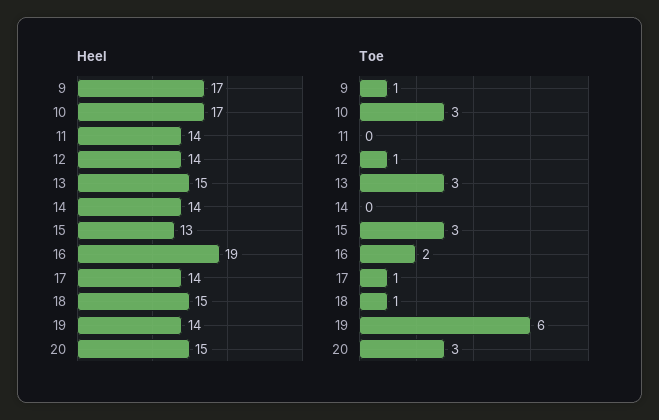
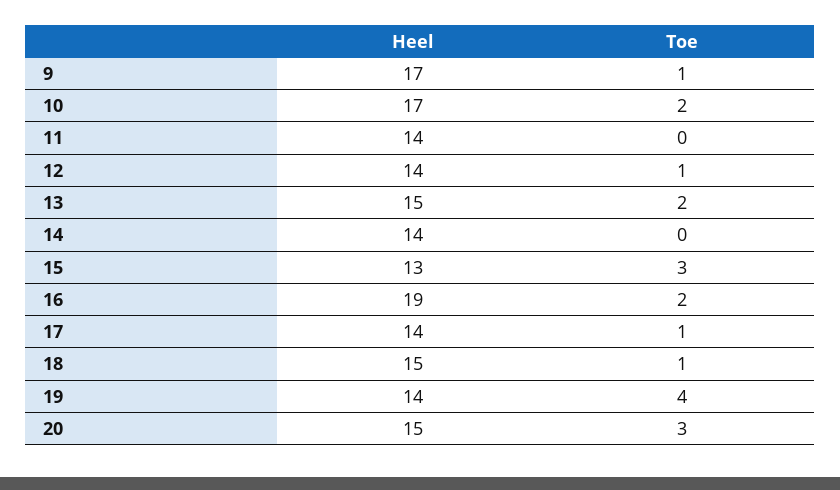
Toe, 10: 3 -> 2
Toe, 13: 3 -> 2
Toe, 19: 6 -> 4

